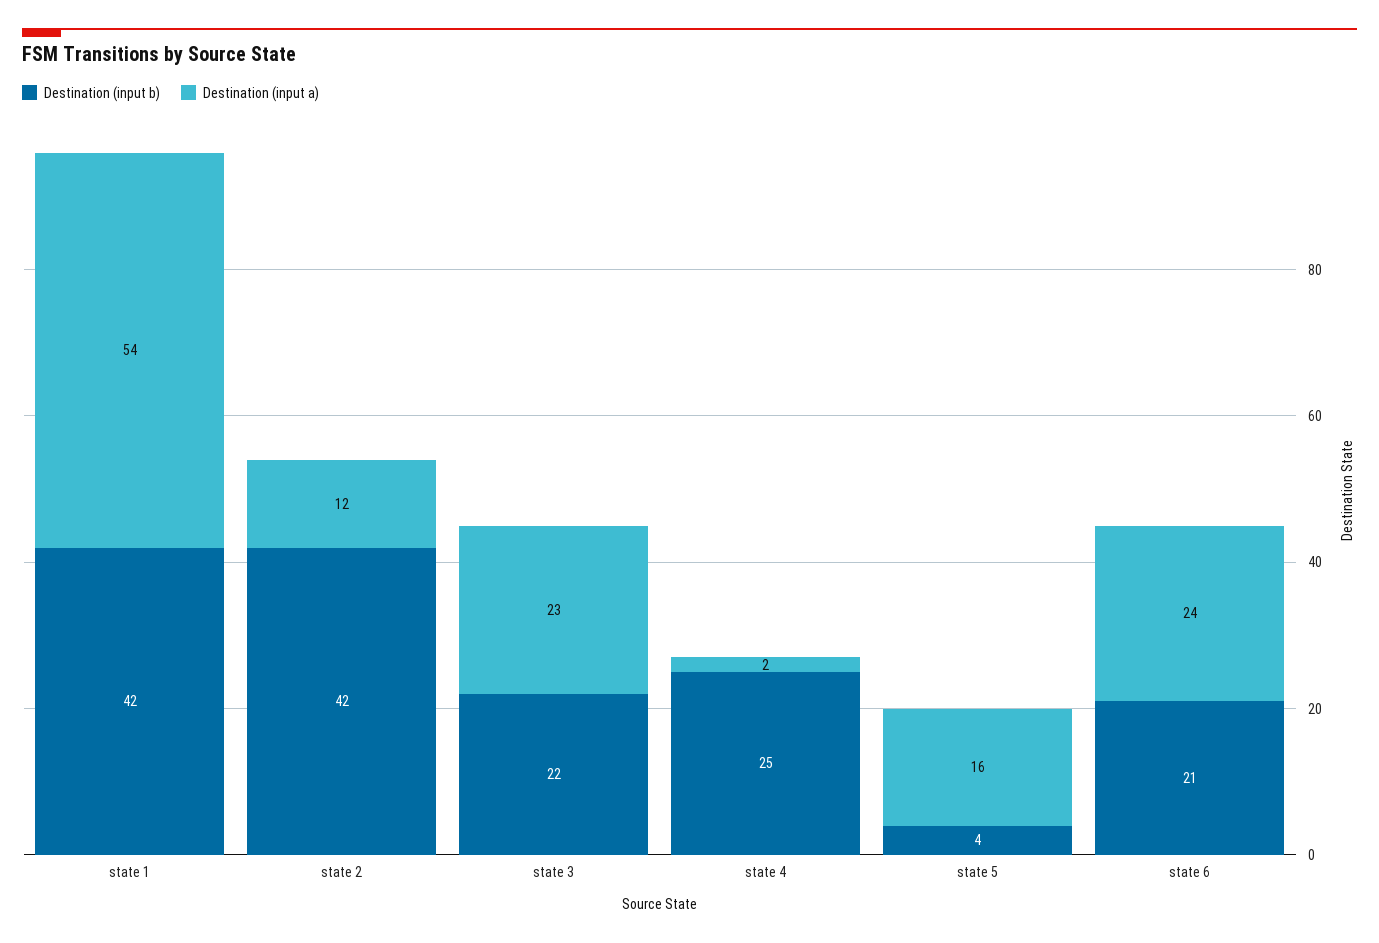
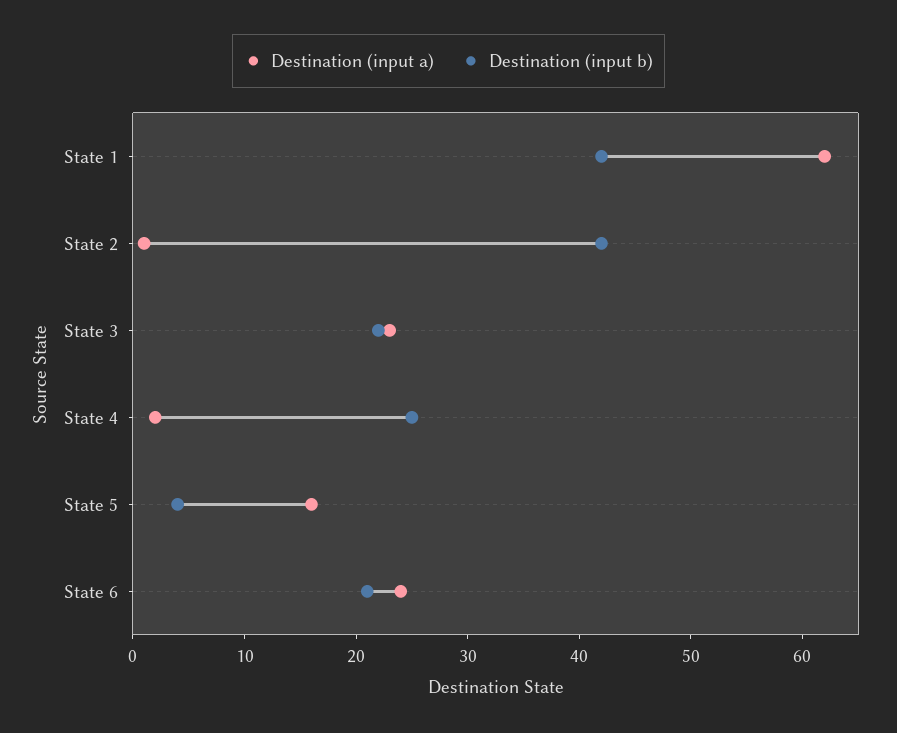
Destination (input a), state 1: 54 -> 62
Destination (input a), state 2: 12 -> 1

